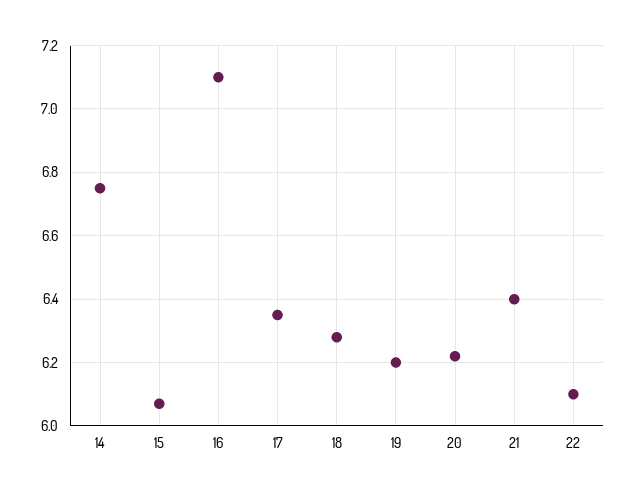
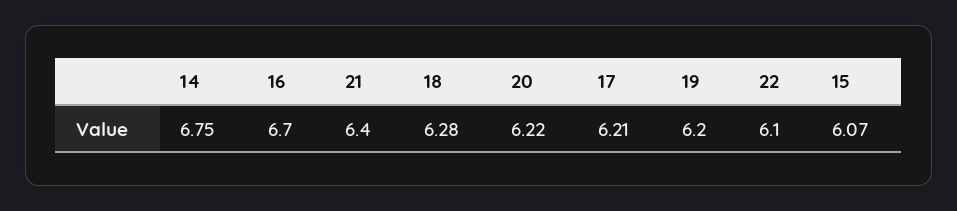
16: 7.1 -> 6.7
17: 6.35 -> 6.21

